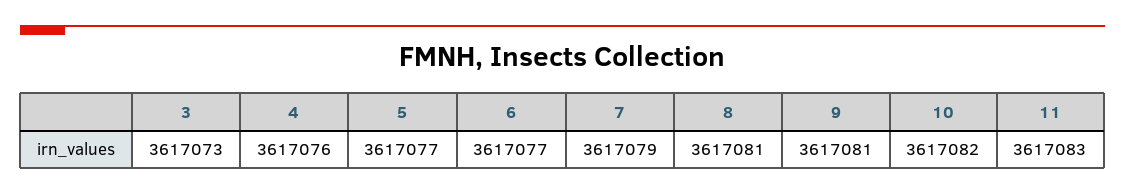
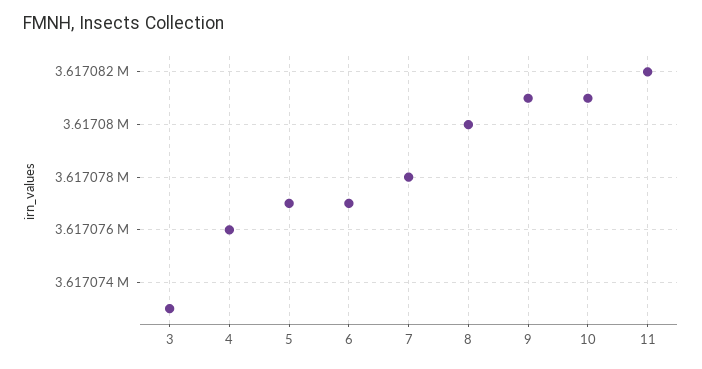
7: 3617079 -> 3617078
8: 3617081 -> 3617080
10: 3617082 -> 3617081
11: 3617083 -> 3617082

